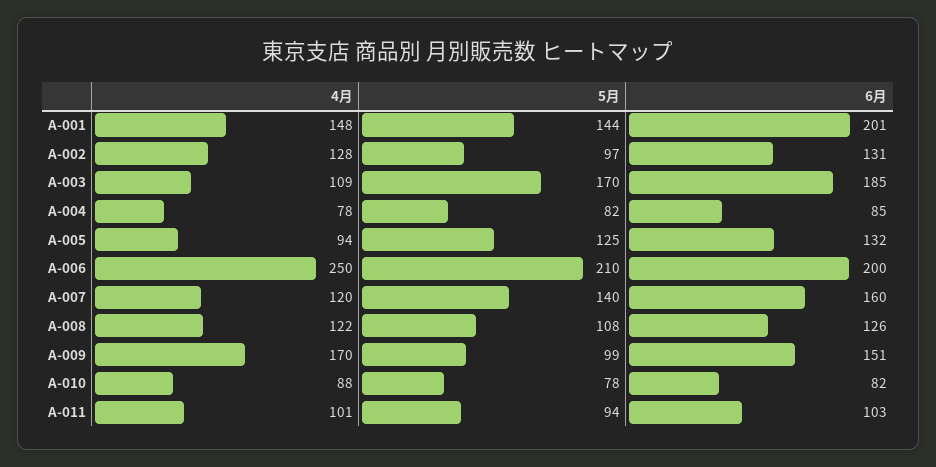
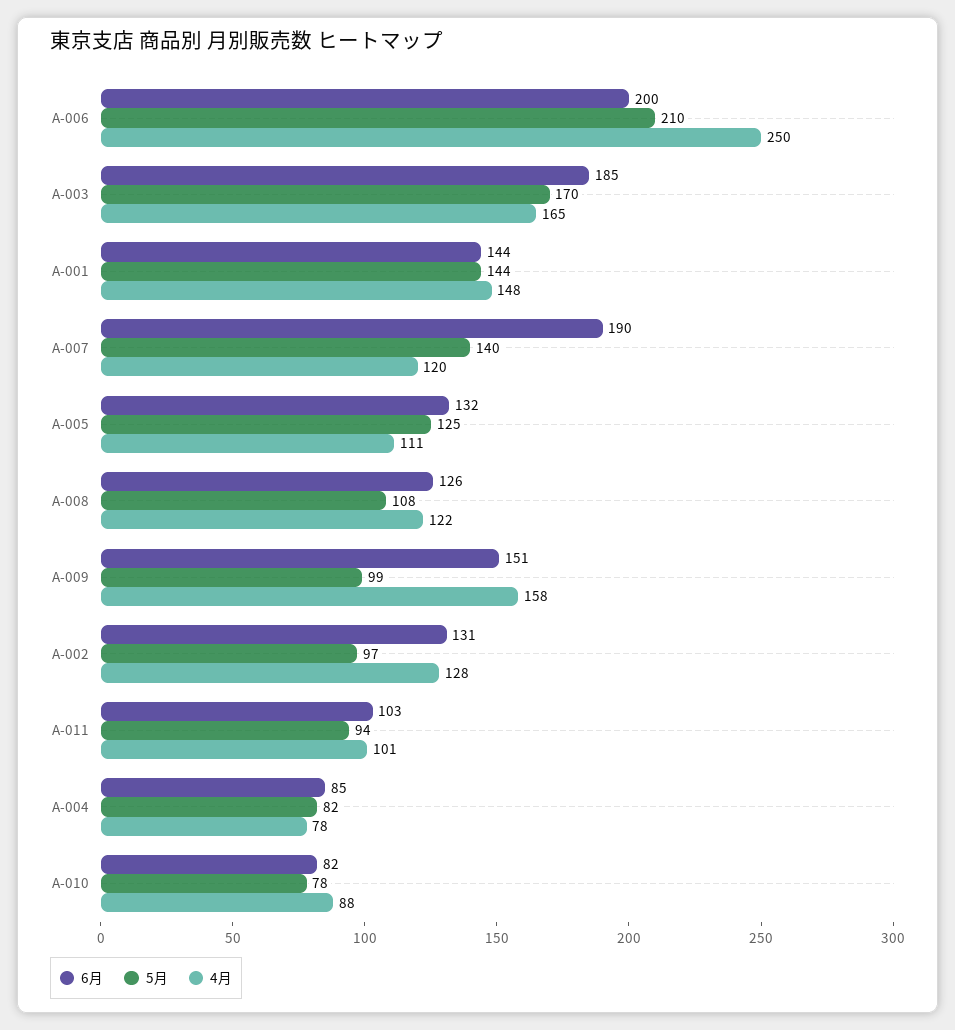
6月, A-001: 201 -> 144
4月, A-003: 109 -> 165
4月, A-005: 94 -> 111
6月, A-007: 160 -> 190
4月, A-009: 170 -> 158

